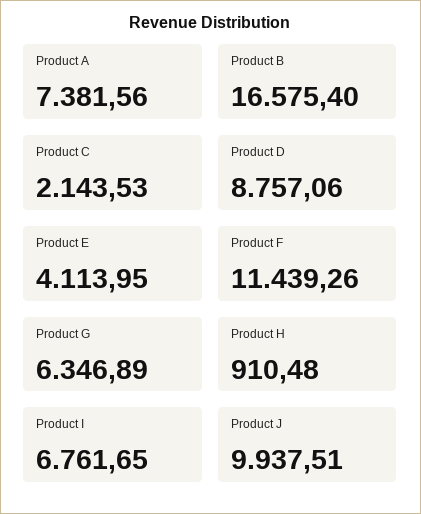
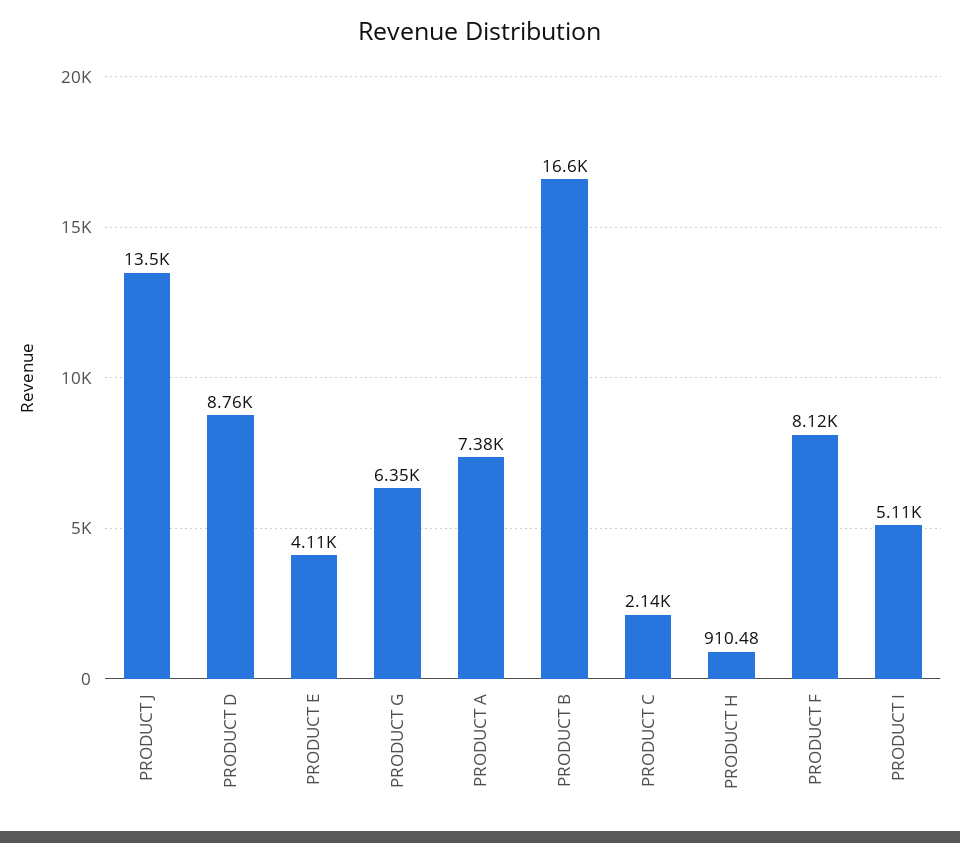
Product F: 11439.26 -> 8120
Product I: 6761.65 -> 5110
Product J: 9937.51 -> 13500

